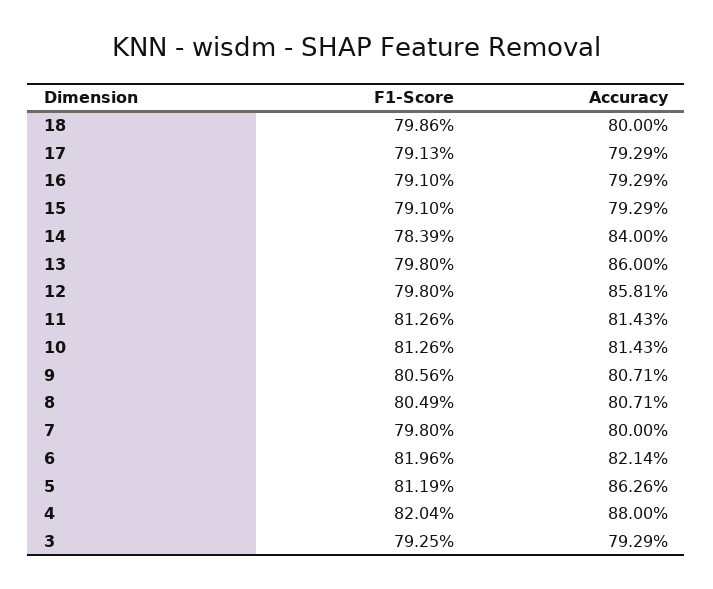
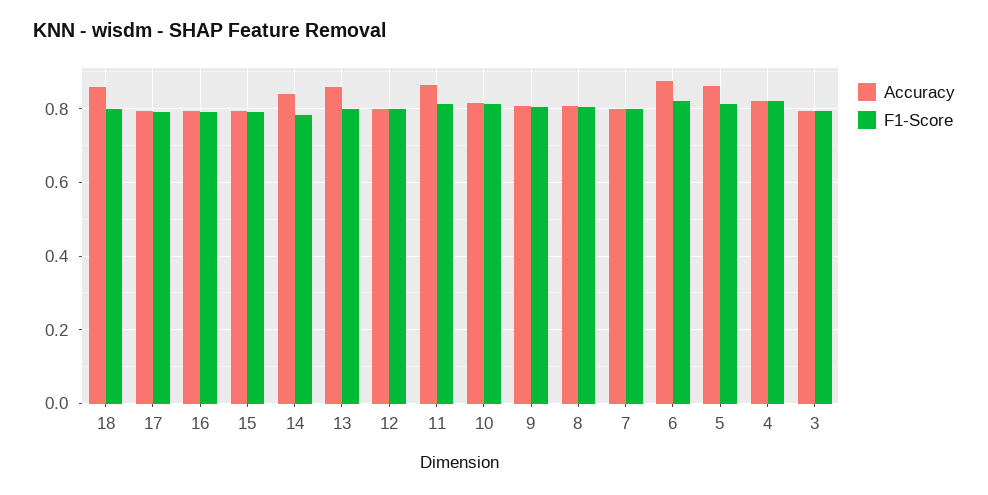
Accuracy, 18: 0.8 -> 0.86
Accuracy, 12: 0.8581 -> 0.8
Accuracy, 11: 0.8143 -> 0.86
Accuracy, 6: 0.8214 -> 0.88
Accuracy, 4: 0.88 -> 0.82

